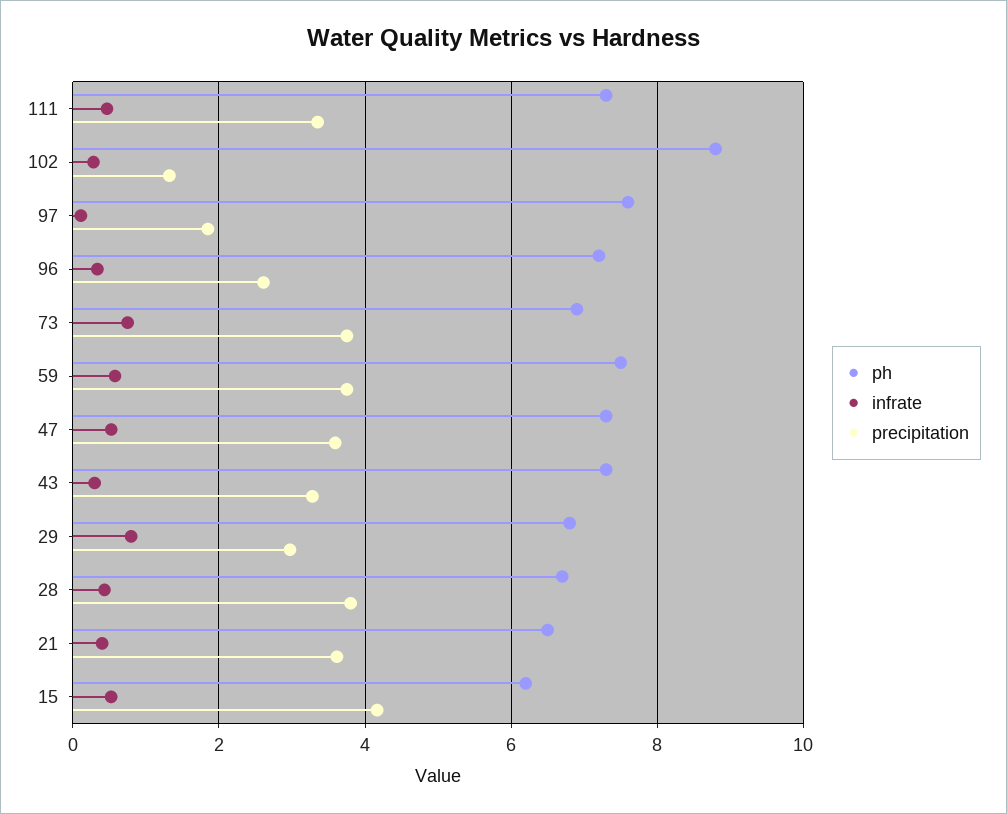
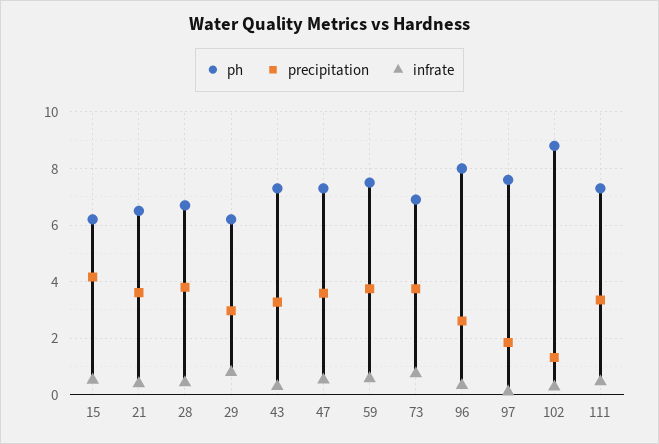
ph, 96: 7.2 -> 8
ph, 29: 6.8 -> 6.25

